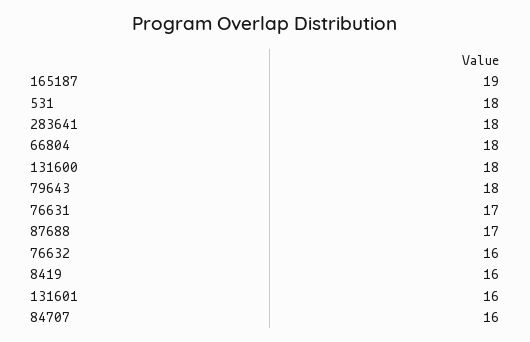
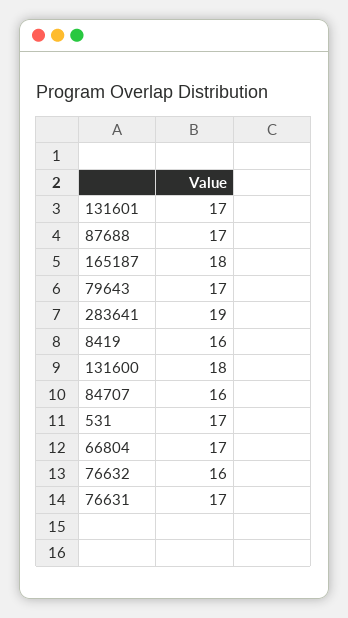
165187: 19 -> 18
531: 18 -> 17
283641: 18 -> 19
66804: 18 -> 17
79643: 18 -> 17
131601: 16 -> 17

